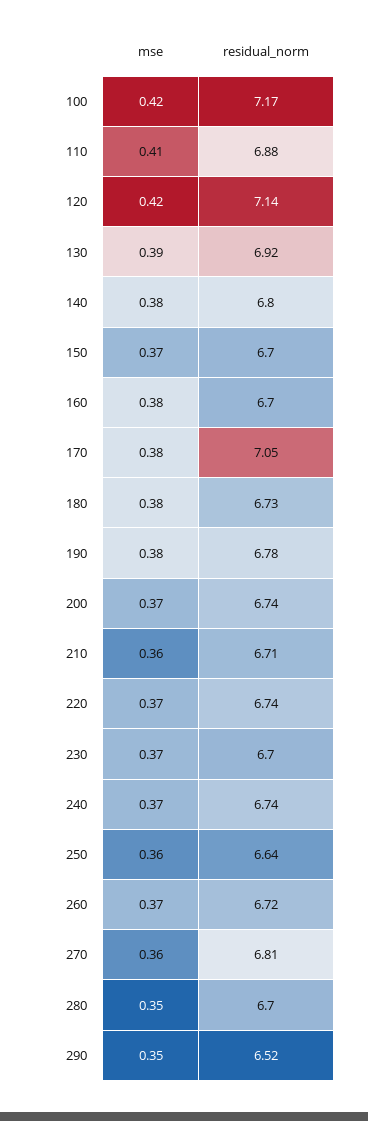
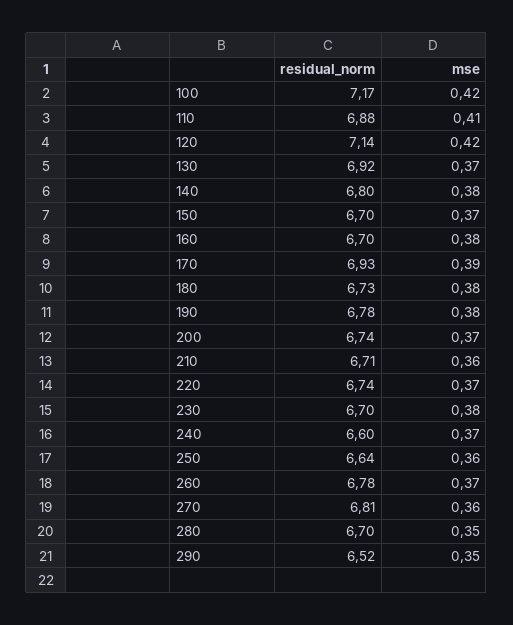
mse, 130: 0.39 -> 0.37
mse, 170: 0.38 -> 0.39
residual_norm, 170: 7.05 -> 6.93
mse, 230: 0.37 -> 0.38
residual_norm, 240: 6.74 -> 6.6
residual_norm, 260: 6.72 -> 6.78

